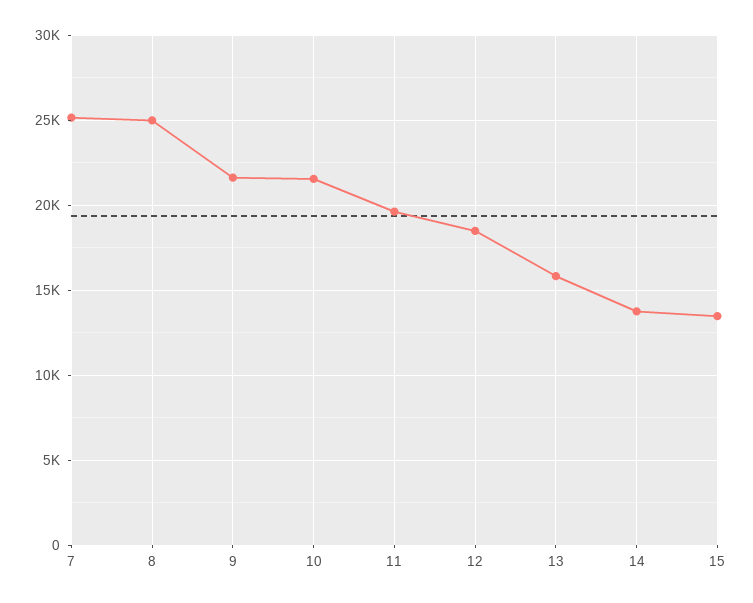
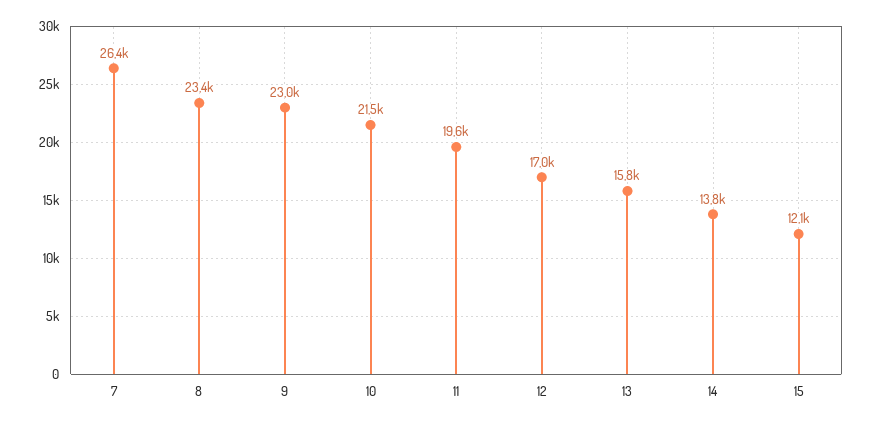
7: 25000 -> 26400
8: 25000 -> 23400
9: 21500 -> 23000
12: 18500 -> 17000
15: 13500 -> 12100

